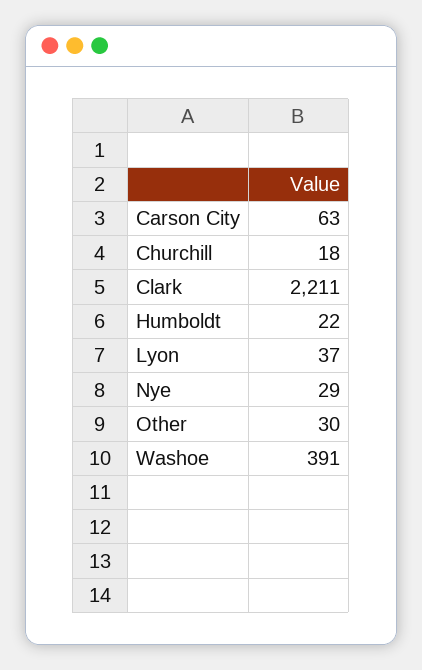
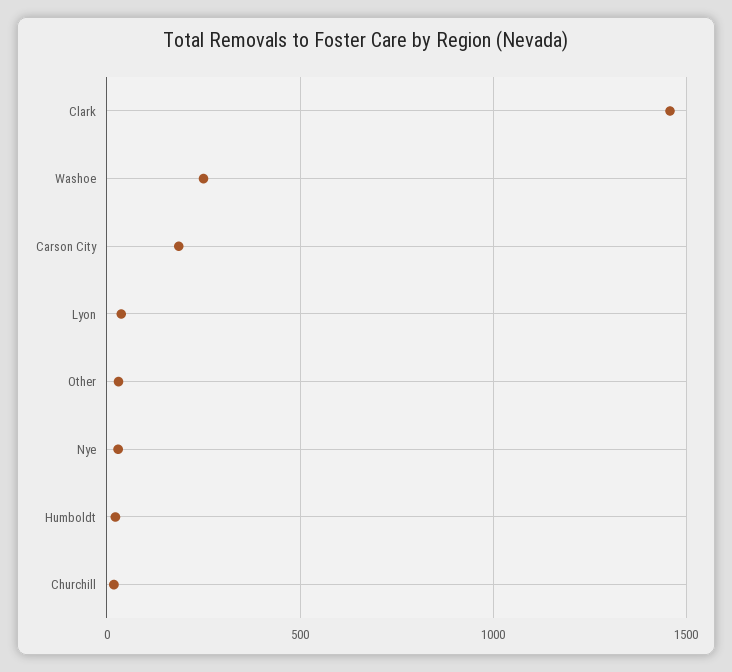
Carson City: 63 -> 200
Clark: 2211 -> 1450
Washoe: 391 -> 250

